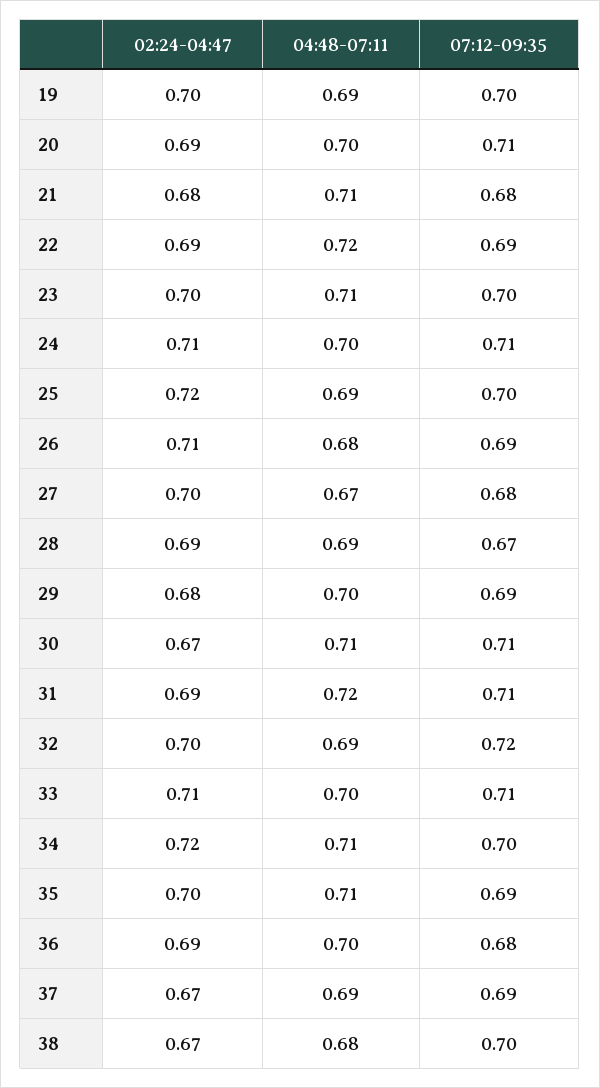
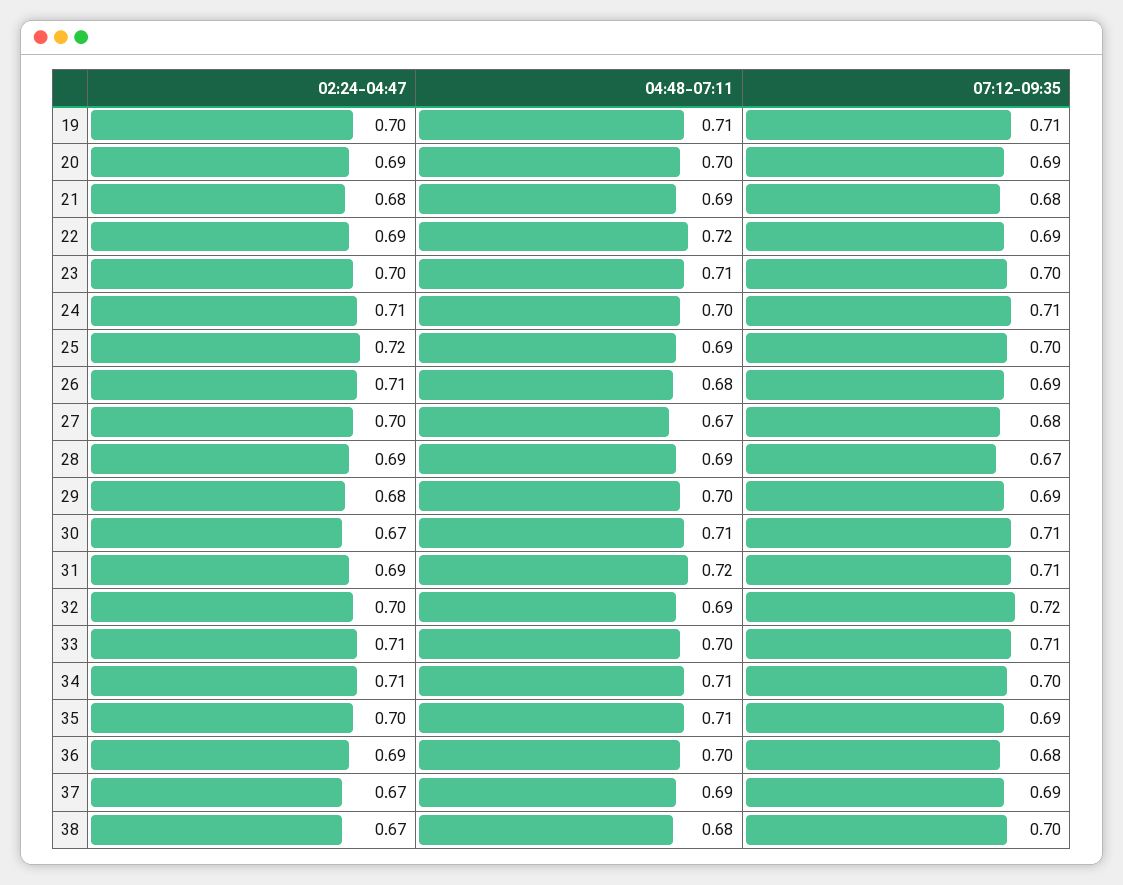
04:48-07:11, 19: 0.69 -> 0.71
07:12-09:35, 19: 0.7 -> 0.71
07:12-09:35, 20: 0.71 -> 0.69
04:48-07:11, 21: 0.71 -> 0.69
02:24-04:47, 34: 0.72 -> 0.71

